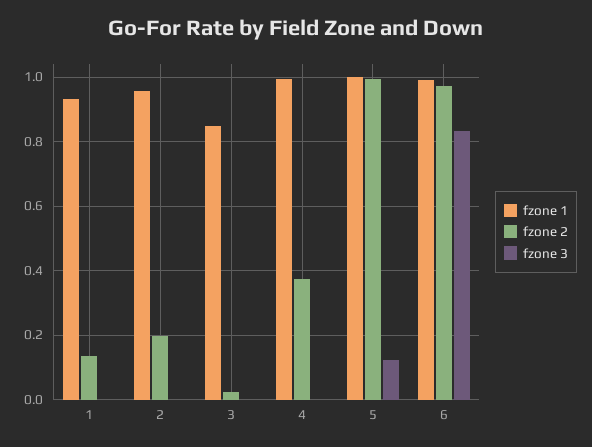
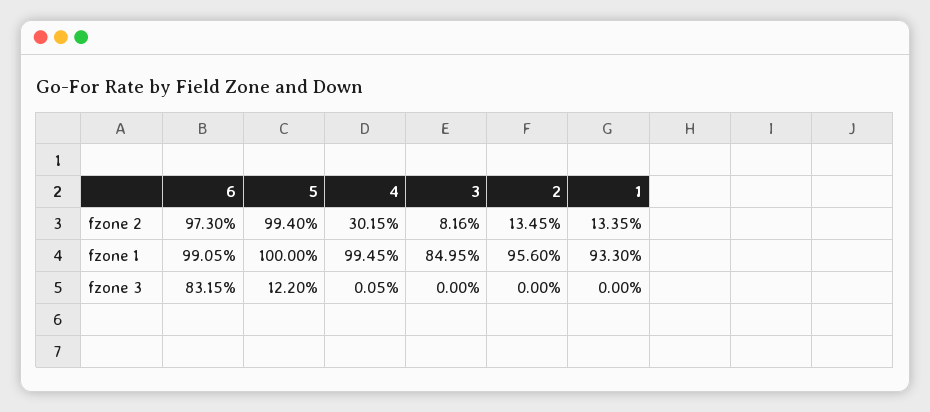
fzone 2, 2: 0.2 -> 0.1345
fzone 2, 3: 0.02 -> 0.0816
fzone 2, 4: 0.38 -> 0.3015

